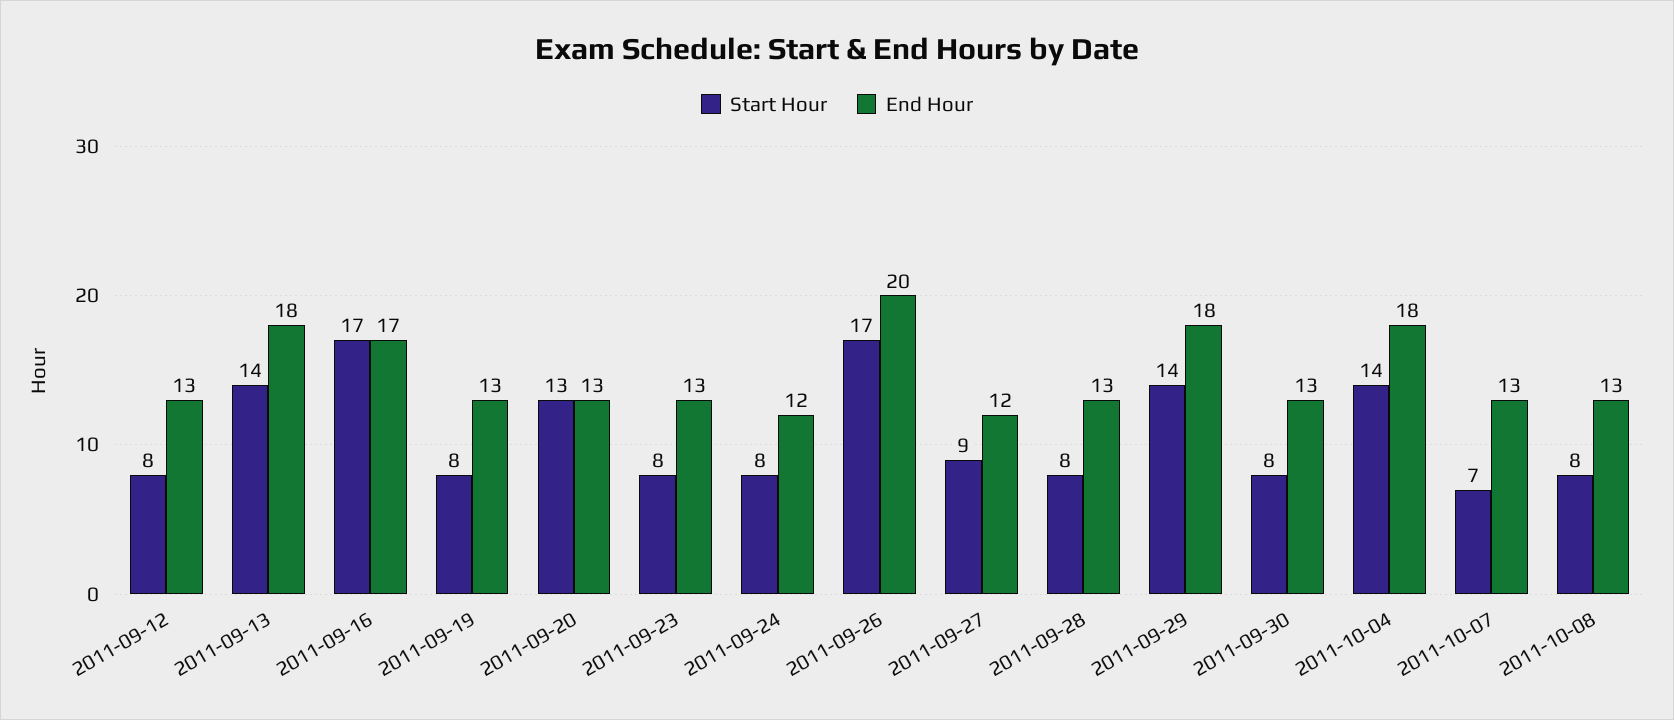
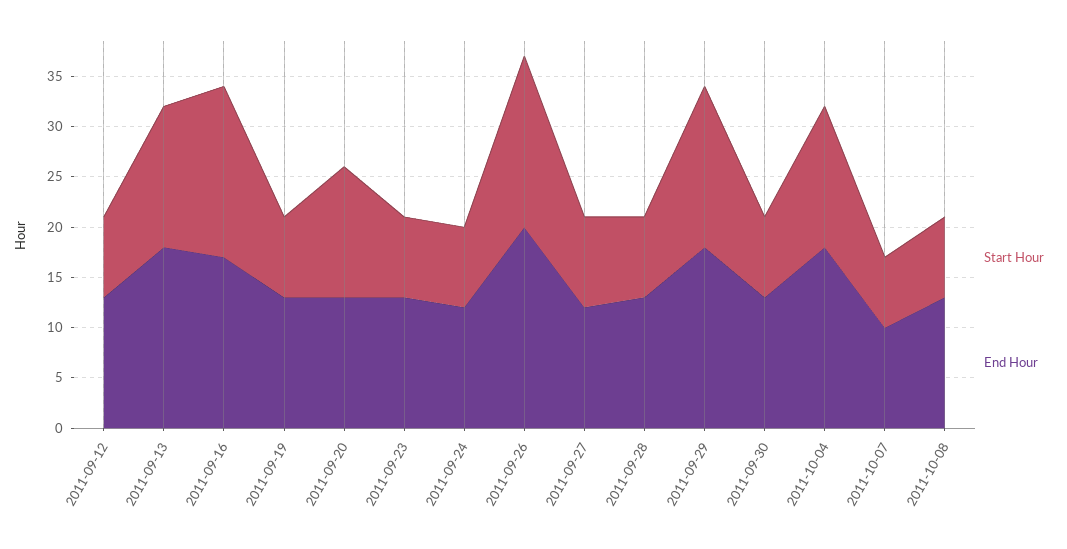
Start Hour, 2011-09-29: 14 -> 16
End Hour, 2011-10-07: 13 -> 10

